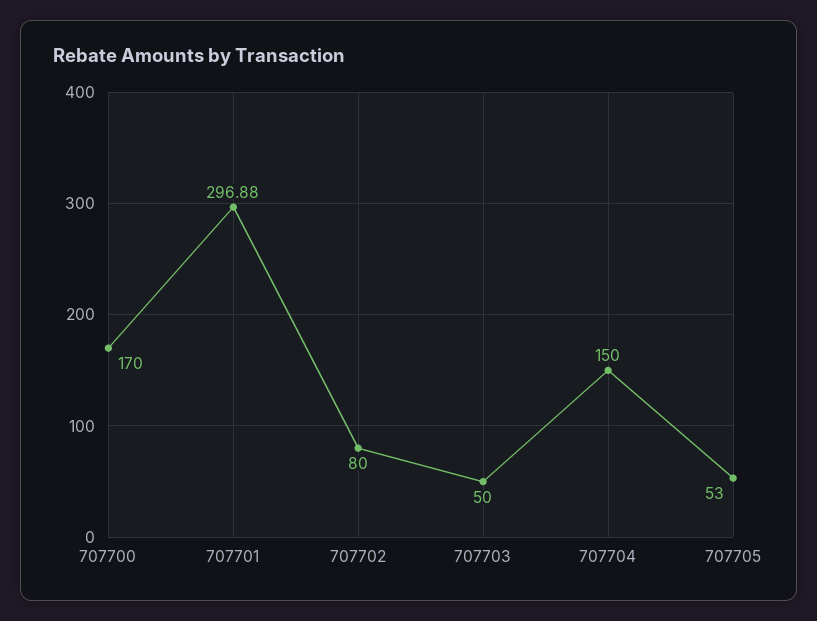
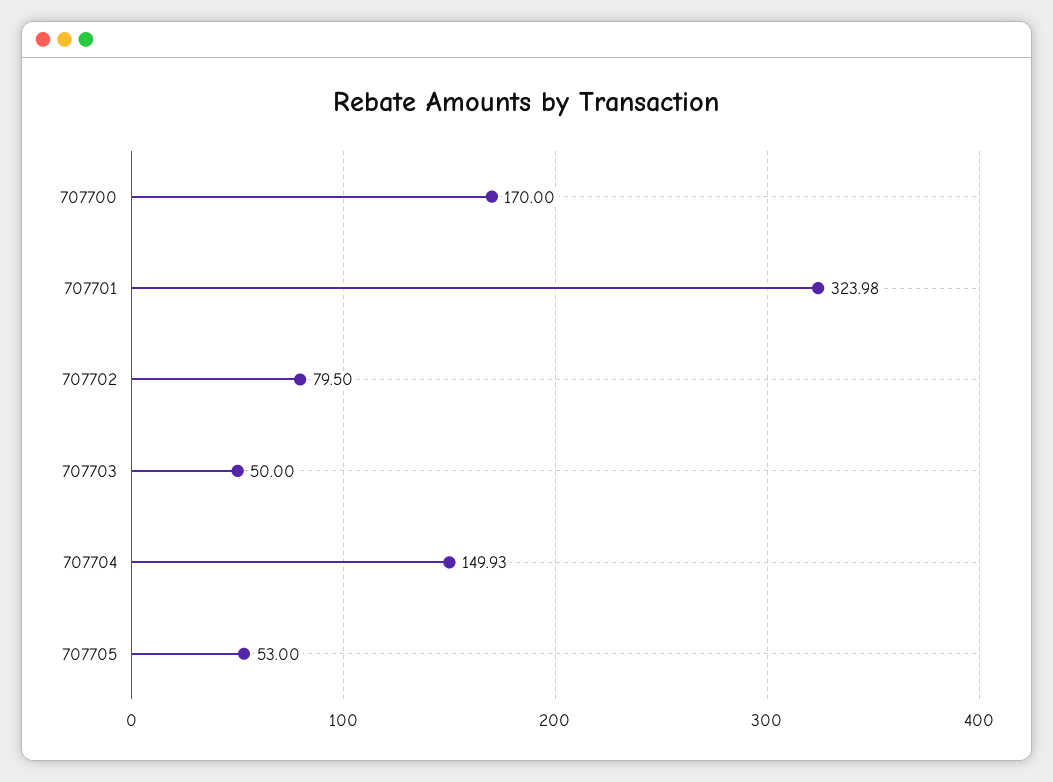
707701: 296.88 -> 323.98
707702: 80 -> 79.5
707704: 150 -> 149.93

